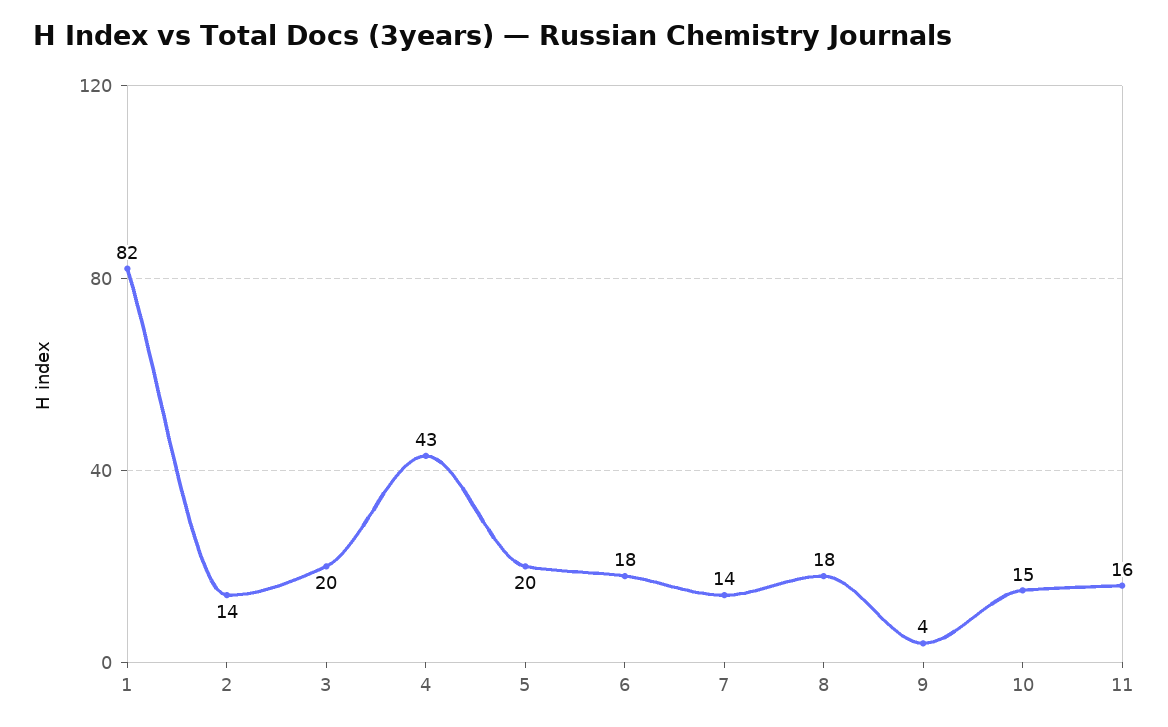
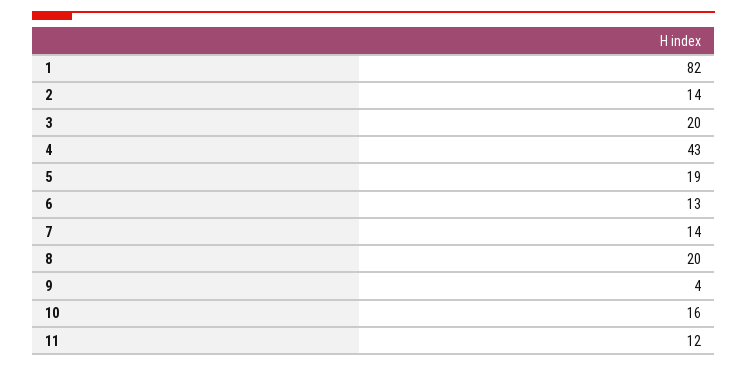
5: 20 -> 19
6: 18 -> 13
8: 18 -> 20
10: 15 -> 16
11: 16 -> 12

